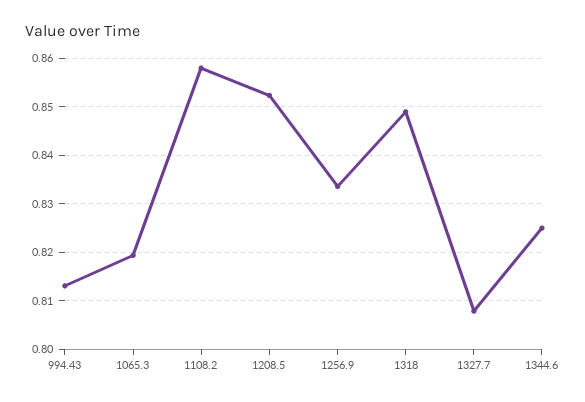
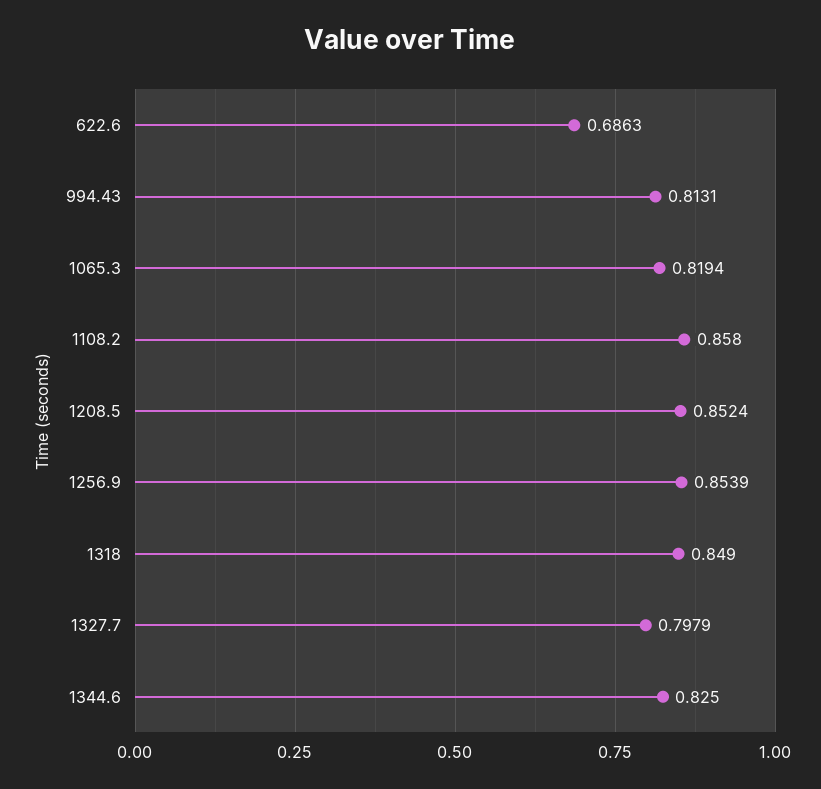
1256.9: 0.834 -> 0.8539
1327.7: 0.808 -> 0.7979
622.6: none -> 0.6863

